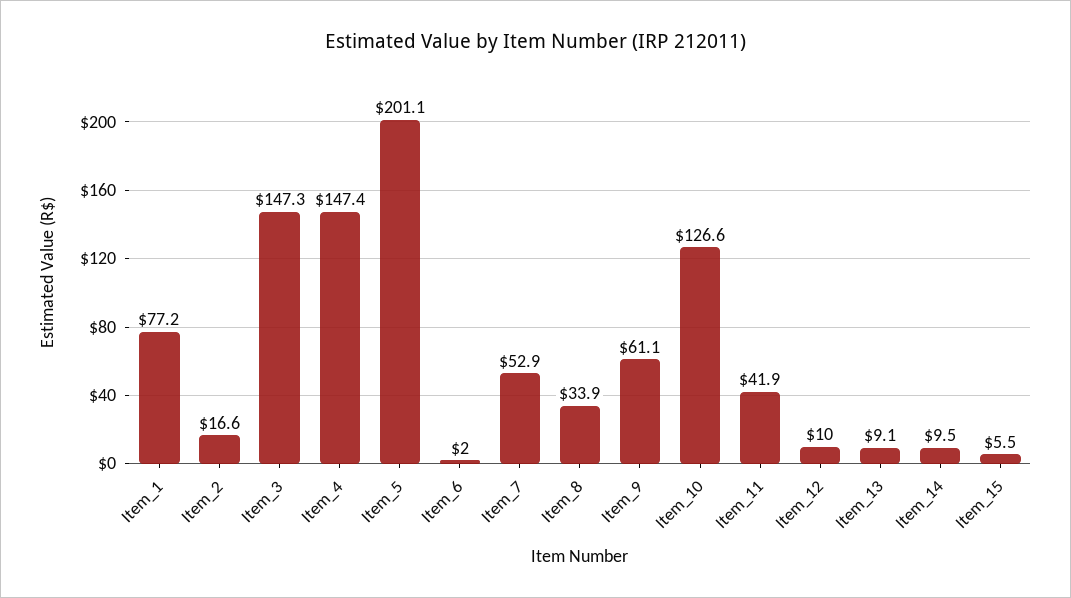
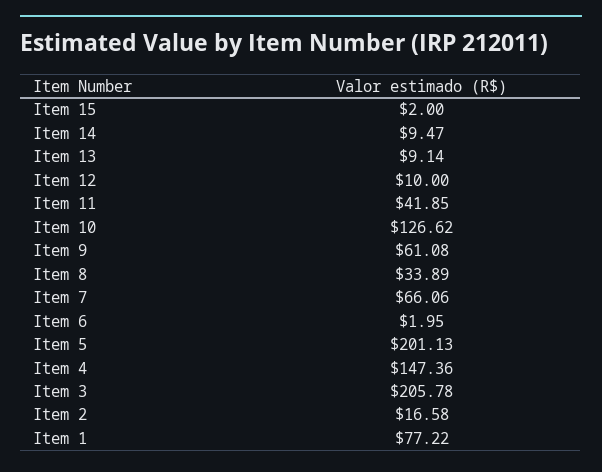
Item_3: 147.3 -> 205.78
Item_7: 52.9 -> 66.06
Item_15: 5.5 -> 2

